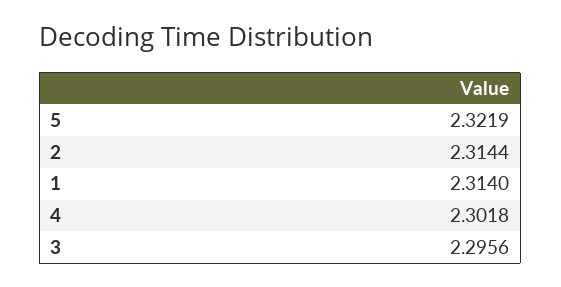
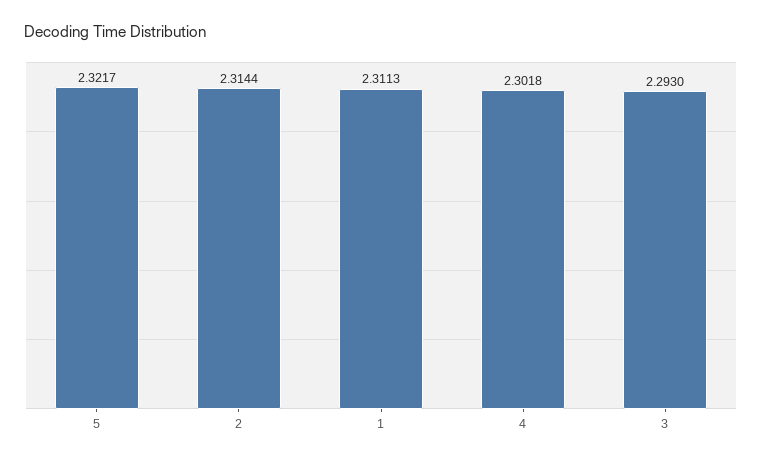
5: 2.3219 -> 2.3217
1: 2.314 -> 2.3113
3: 2.2956 -> 2.293

